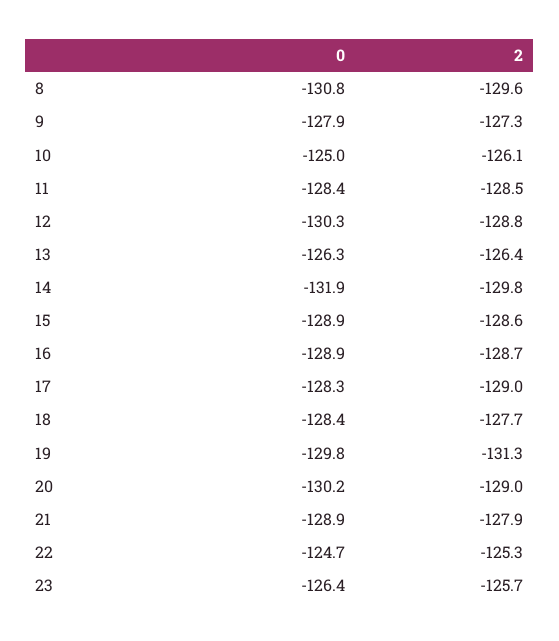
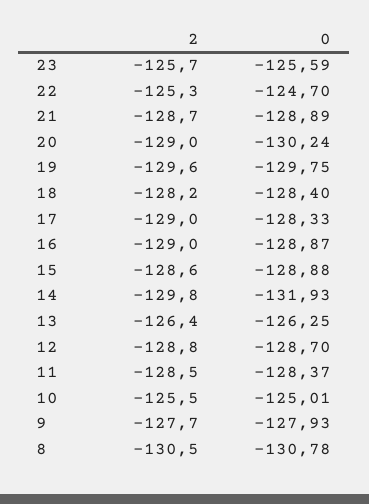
2, 8: -129.6 -> -130.5
2, 9: -127.3 -> -127.7
2, 10: -126.1 -> -125.5
0, 12: -130.3 -> -128.7
2, 16: -128.7 -> -129
2, 18: -127.7 -> -128.2
2, 19: -131.3 -> -129.6
2, 21: -127.9 -> -128.7
0, 23: -126.4 -> -125.59

